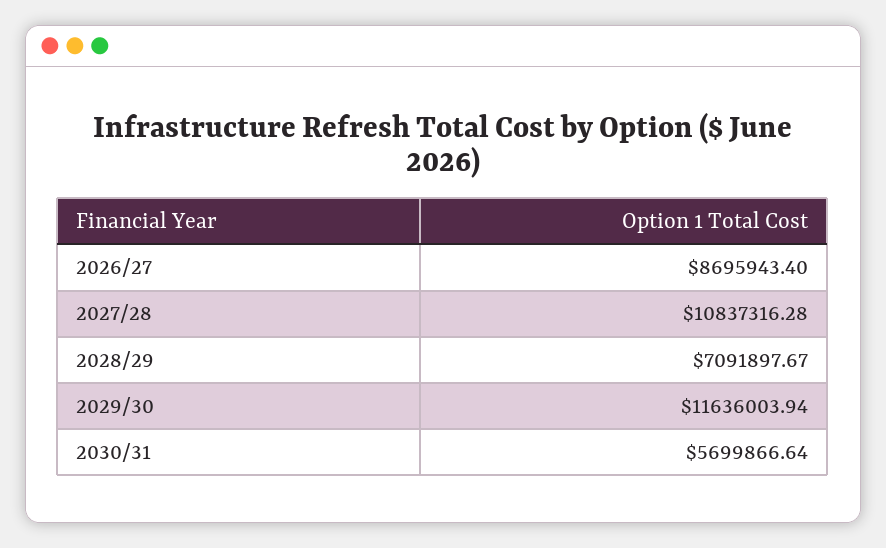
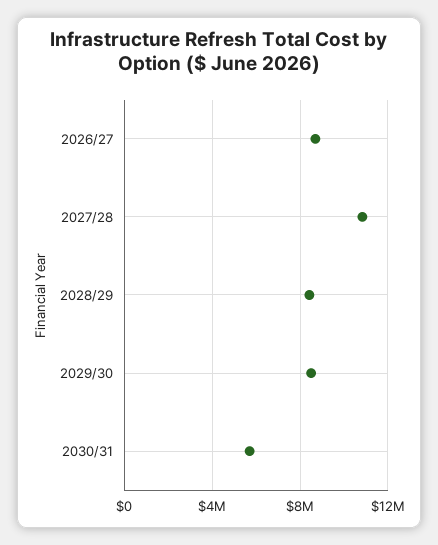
2028/29: 7091897.67 -> 8500000
2029/30: 11636003.94 -> 8500000

